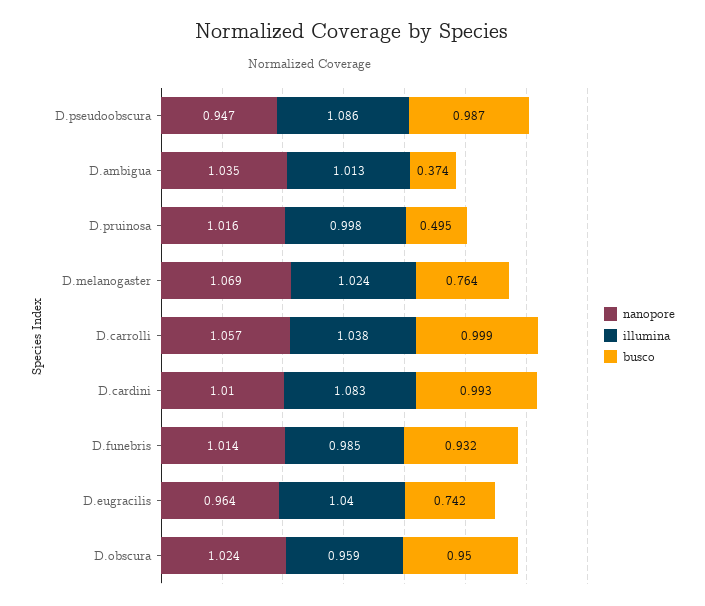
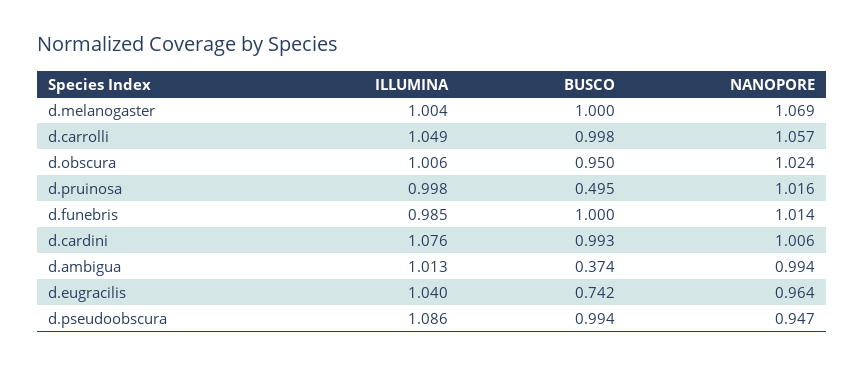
busco, D.pseudoobscura: 0.987 -> 0.994
nanopore, D.ambigua: 1.035 -> 0.994
illumina, D.melanogaster: 1.024 -> 1.004
busco, D.melanogaster: 0.764 -> 1
illumina, D.carrolli: 1.038 -> 1.049
busco, D.carrolli: 0.999 -> 0.998
nanopore, D.cardini: 1.01 -> 1.006
illumina, D.cardini: 1.083 -> 1.076
busco, D.funebris: 0.932 -> 1
illumina, D.obscura: 0.959 -> 1.006

